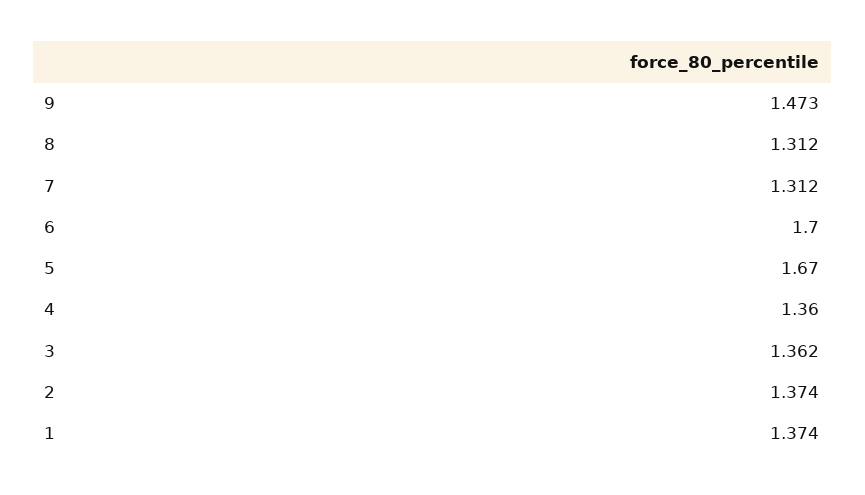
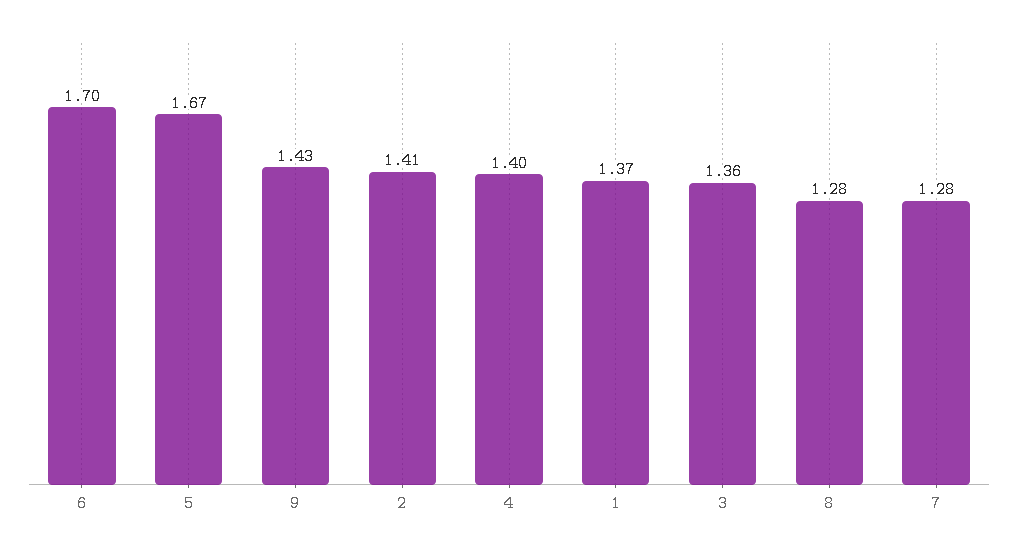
9: 1.473 -> 1.43
8: 1.312 -> 1.28
7: 1.312 -> 1.28
4: 1.36 -> 1.4
2: 1.374 -> 1.41

